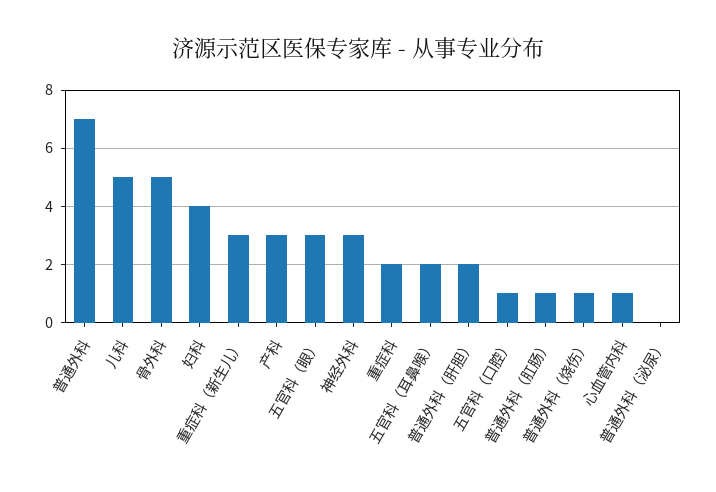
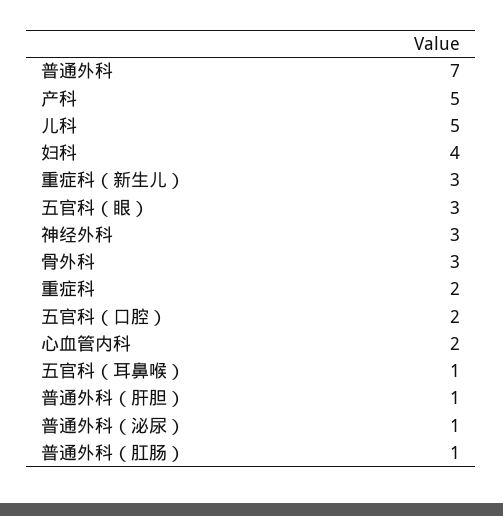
骨外科: 5 -> 3
产科: 3 -> 5
五官科（耳鼻喉）: 2 -> 1
普通外科（肝胆）: 2 -> 1
五官科（口腔）: 1 -> 2
普通外科（烧伤）: 1 -> none
心血管内科: 1 -> 2
普通外科（泌尿）: 0 -> 1

